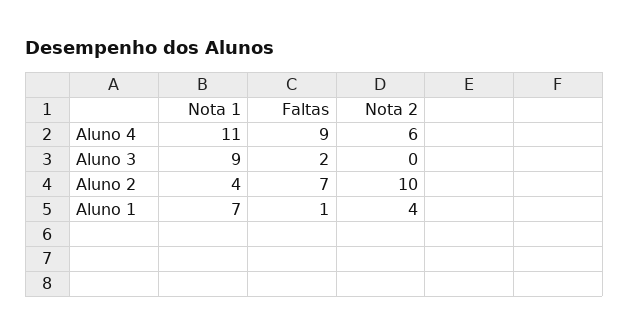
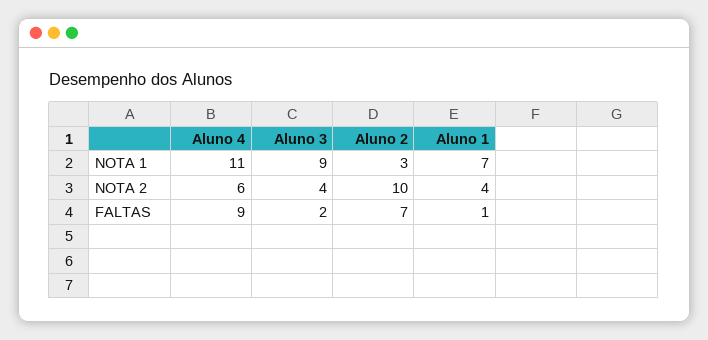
Nota 2, Aluno 3: 0 -> 4
Nota 1, Aluno 2: 4 -> 3

